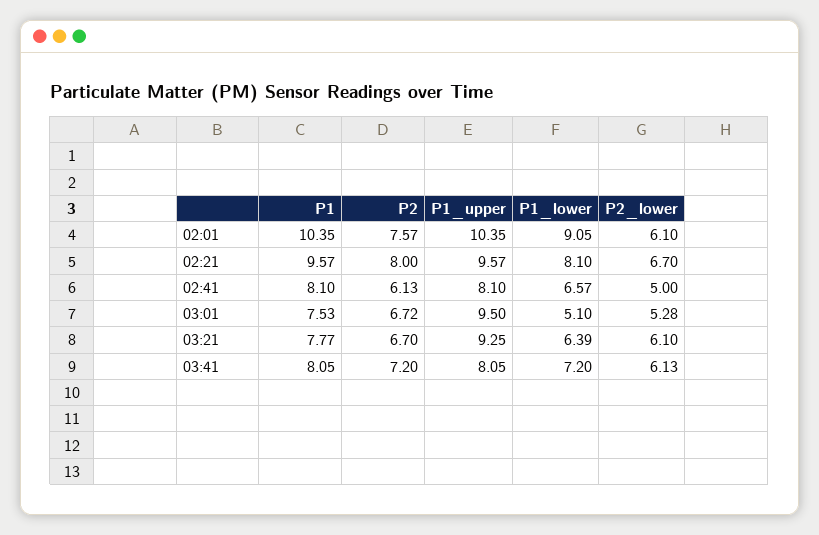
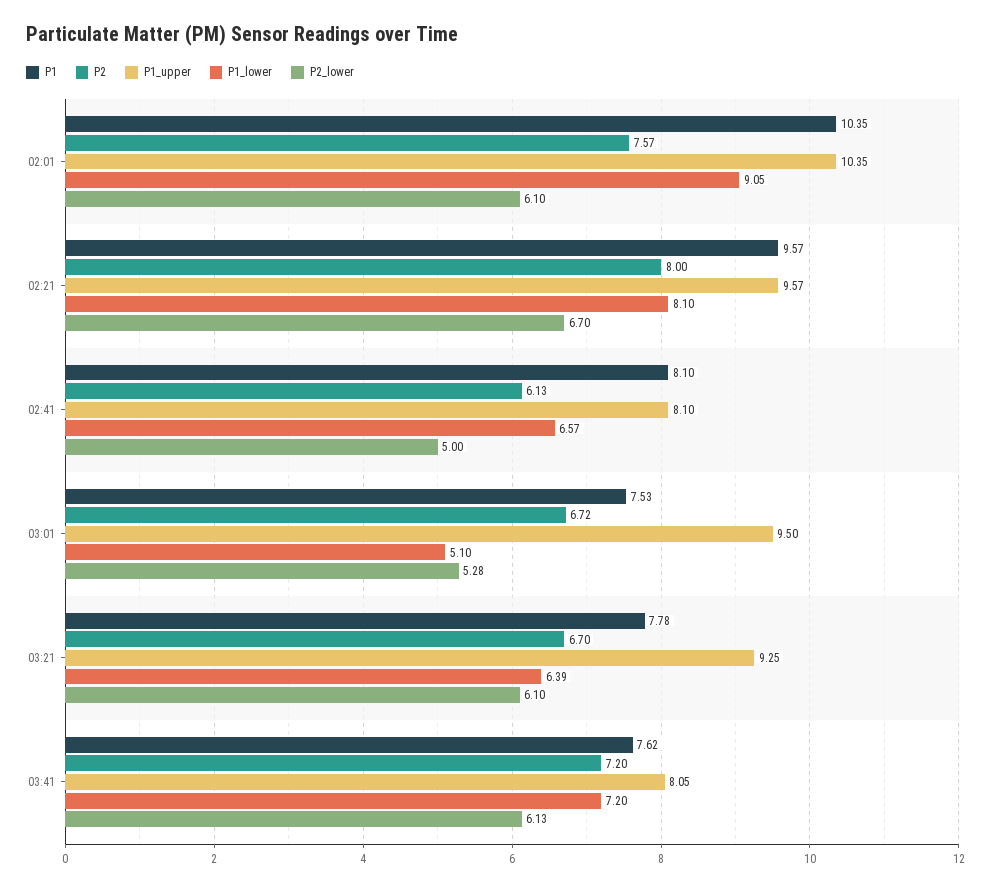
P1, 03:21: 7.77 -> 7.78
P1, 03:41: 8.05 -> 7.62

